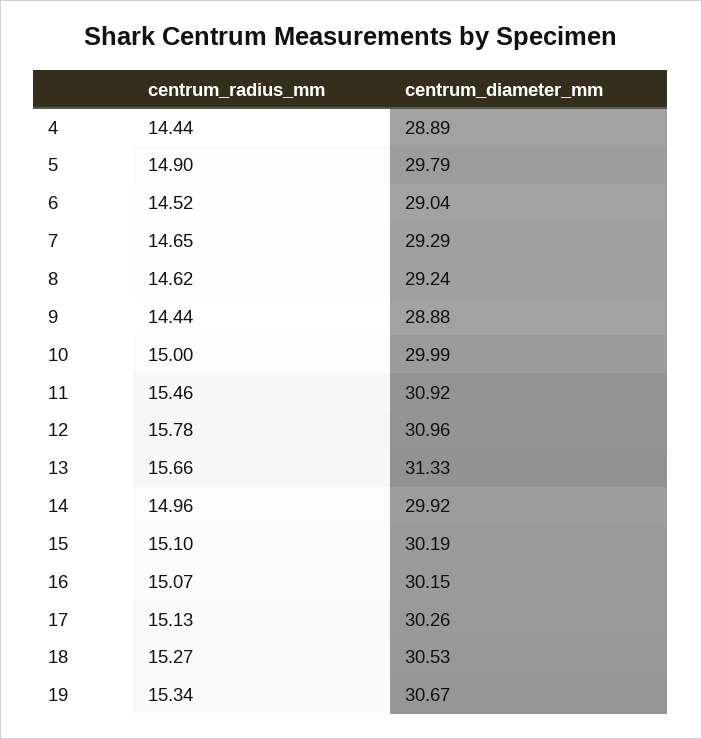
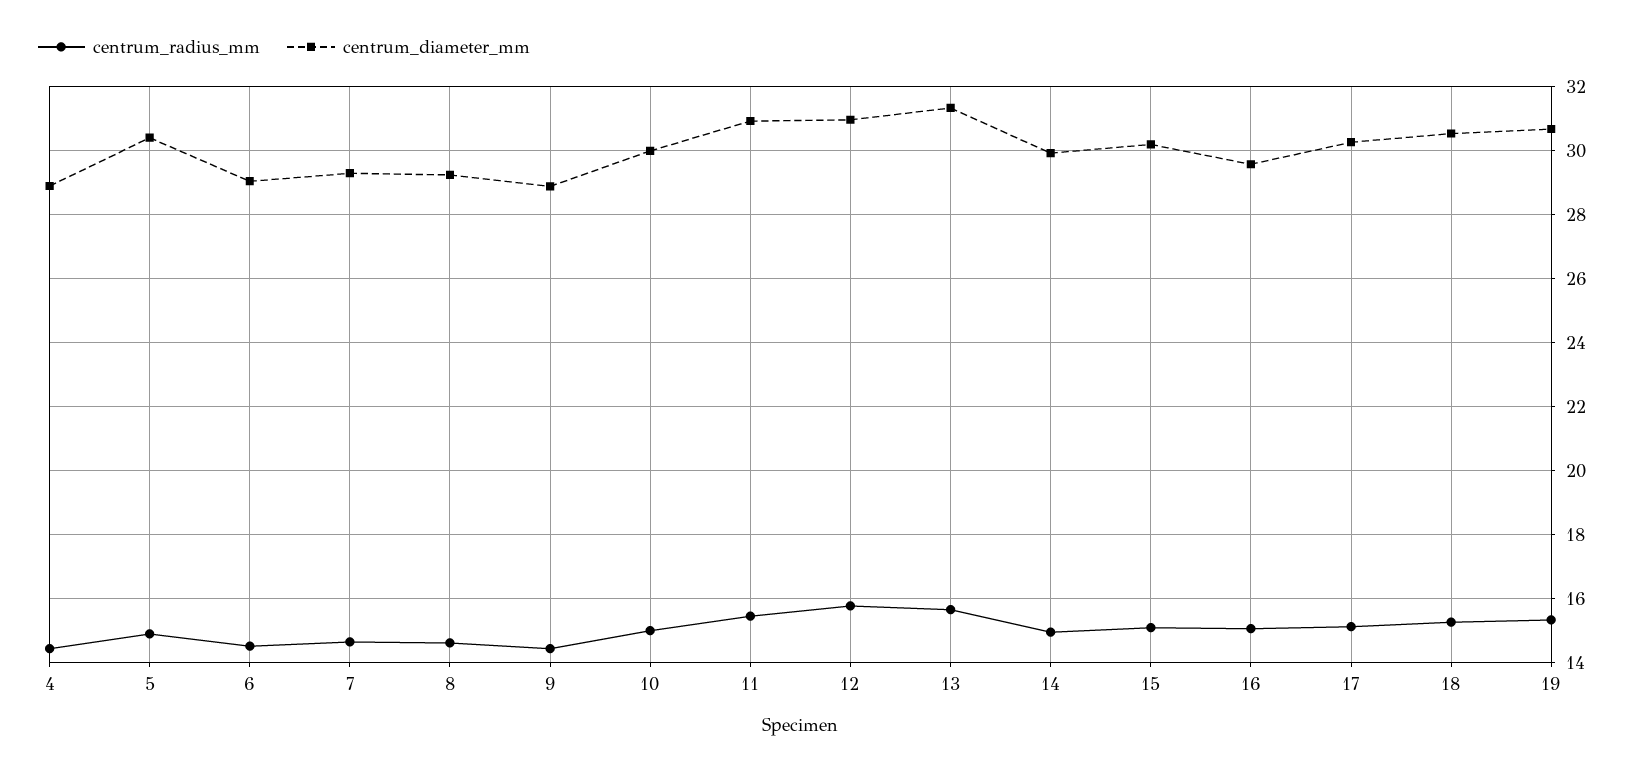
centrum_diameter_mm, 5: 29.79 -> 30.4
centrum_diameter_mm, 16: 30.15 -> 29.6

